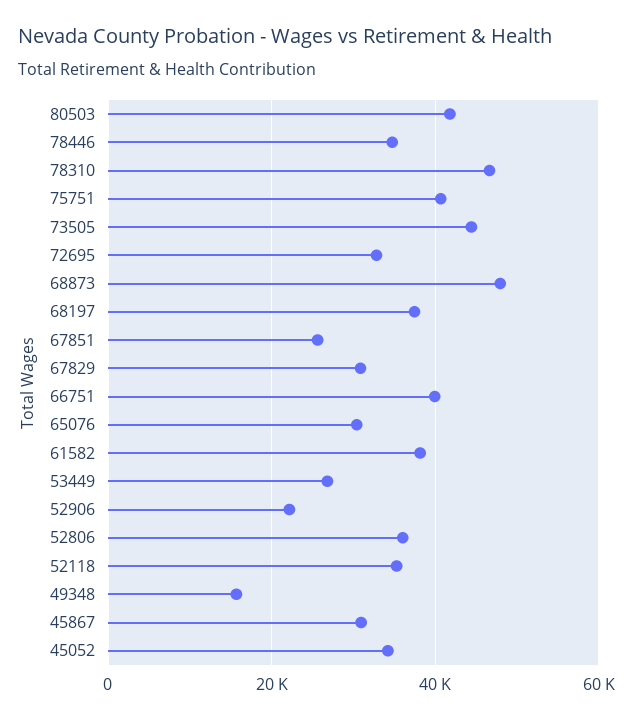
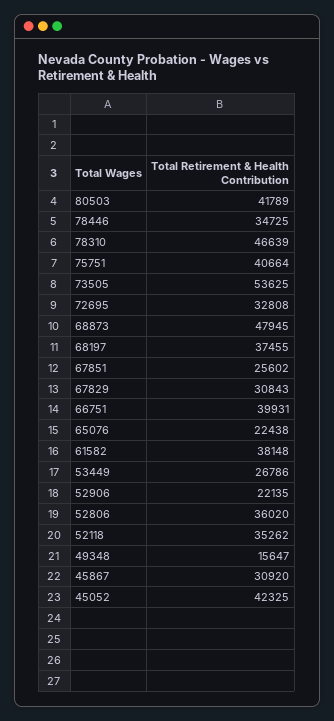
73505: 44000 -> 53625
65076: 30000 -> 22438
45052: 34000 -> 42325

